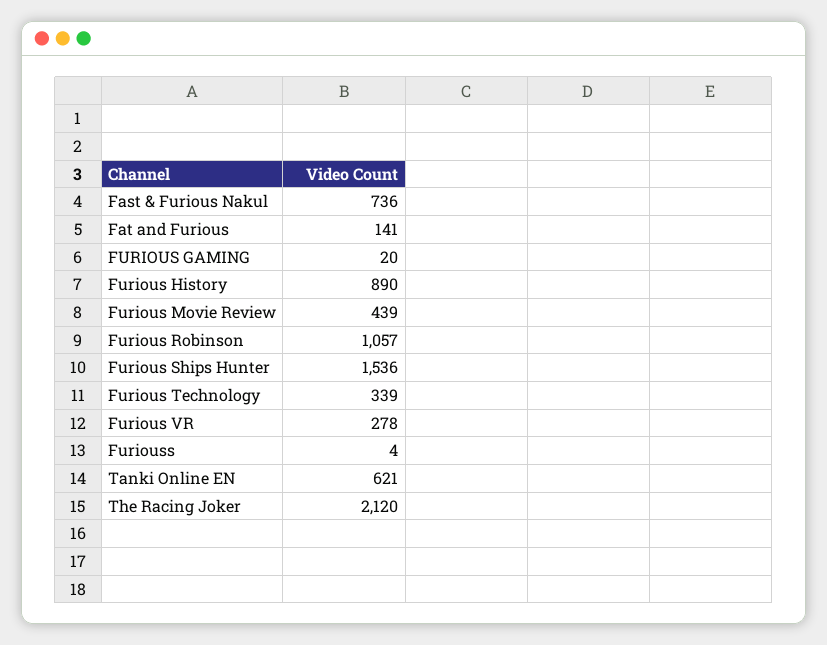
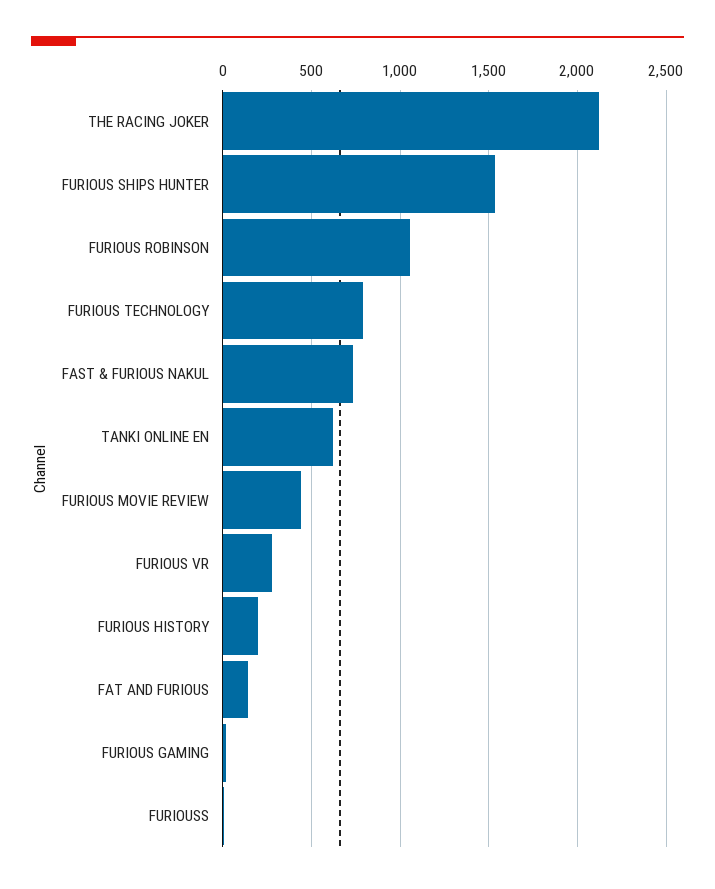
Furious History: 890 -> 200
Furious Technology: 339 -> 800

